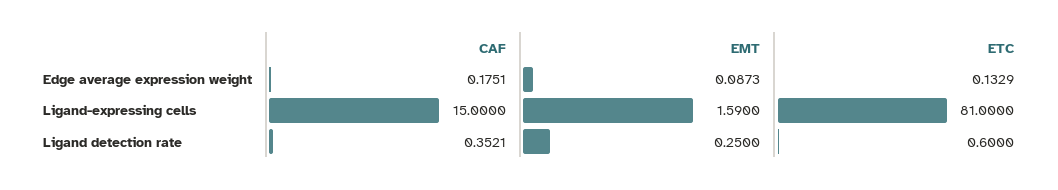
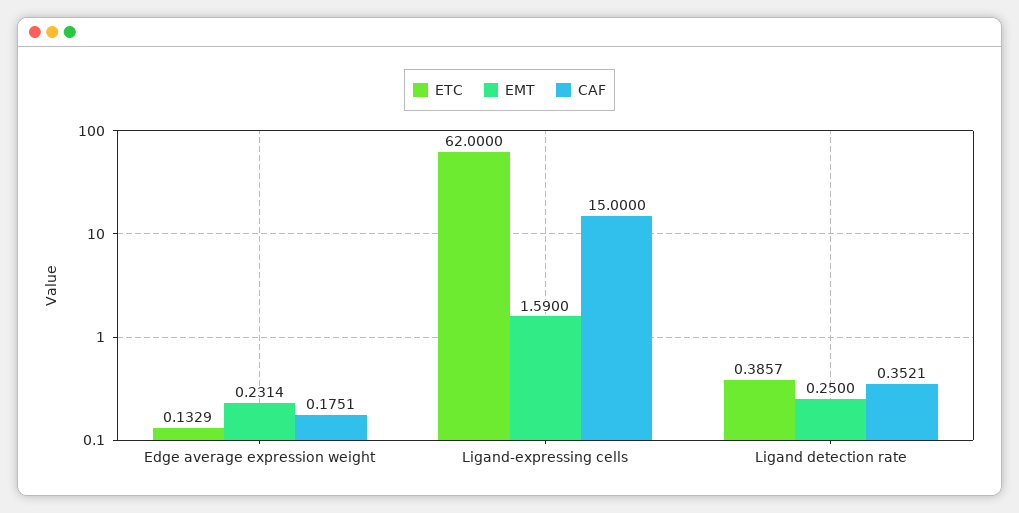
EMT, Edge average expression weight: 0.0873 -> 0.2314
ETC, Ligand-expressing cells: 81 -> 62
ETC, Ligand detection rate: 0.6 -> 0.3857

